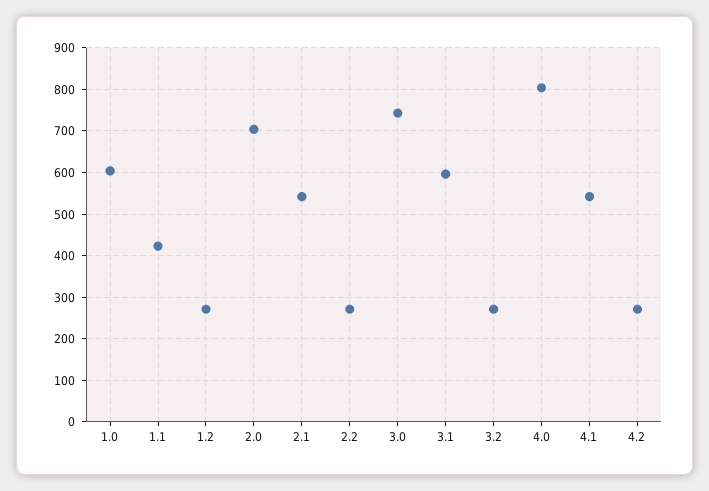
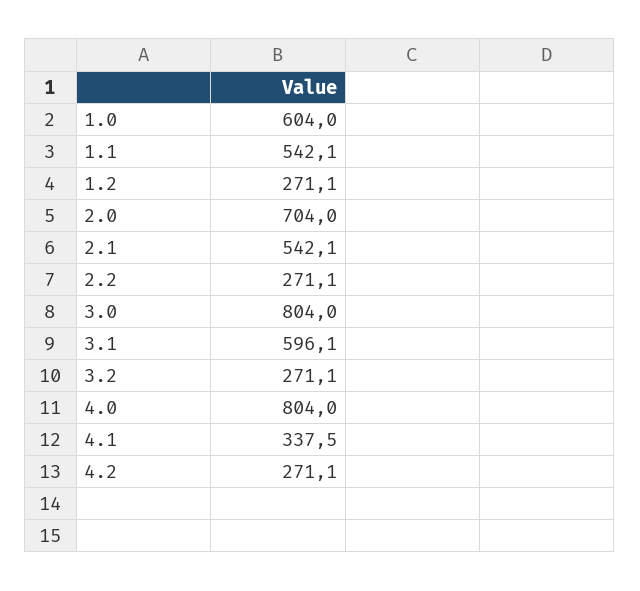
1.1: 420 -> 542.1
3.0: 740 -> 804
4.1: 540 -> 337.5

